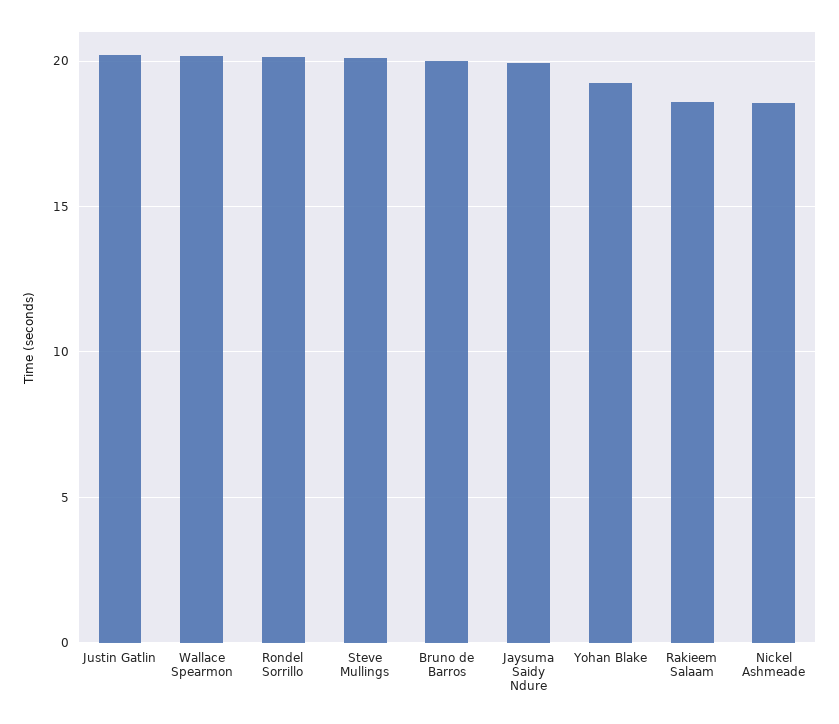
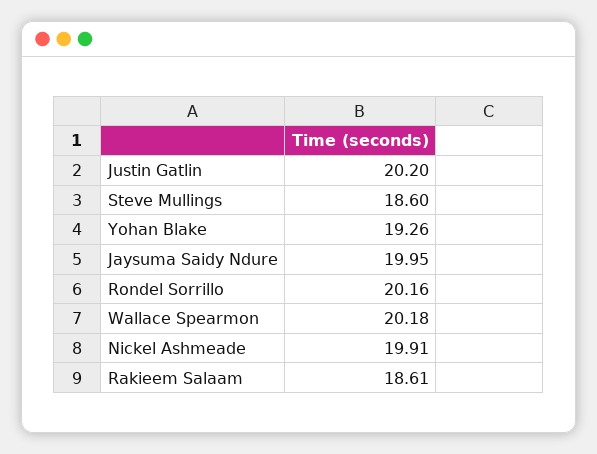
Steve Mullings: 20 -> 18.6
Bruno de Barros: 20 -> none
Nickel Ashmeade: 18.5 -> 19.91

